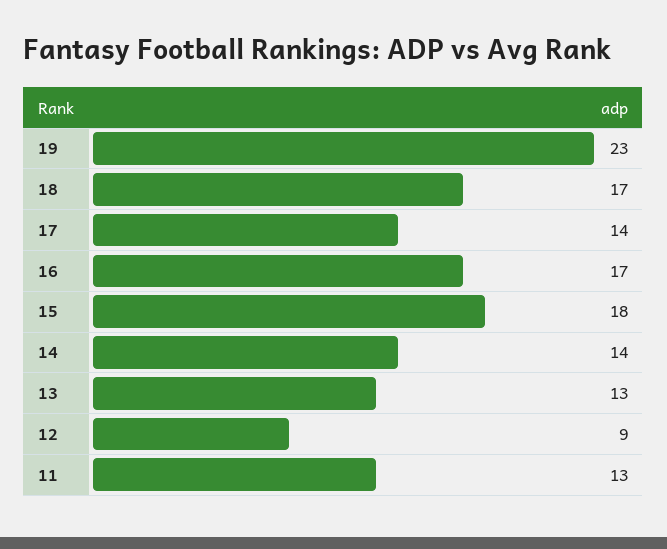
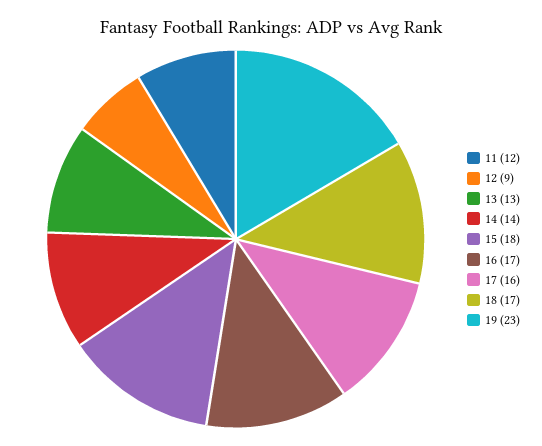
17: 14 -> 16
11: 13 -> 12

